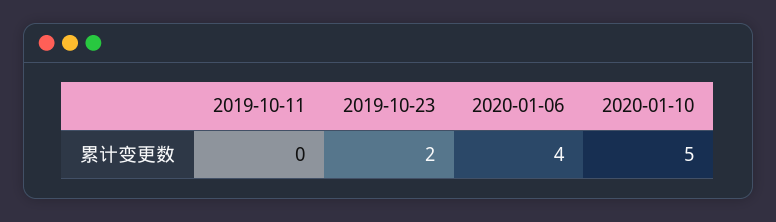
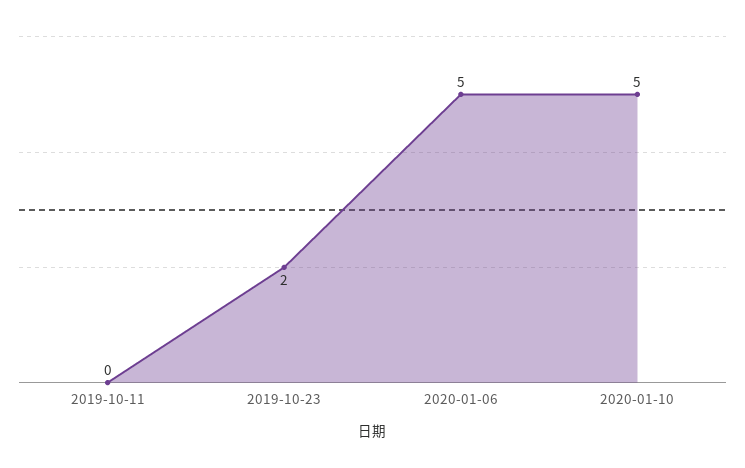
2020-01-06: 4 -> 5

